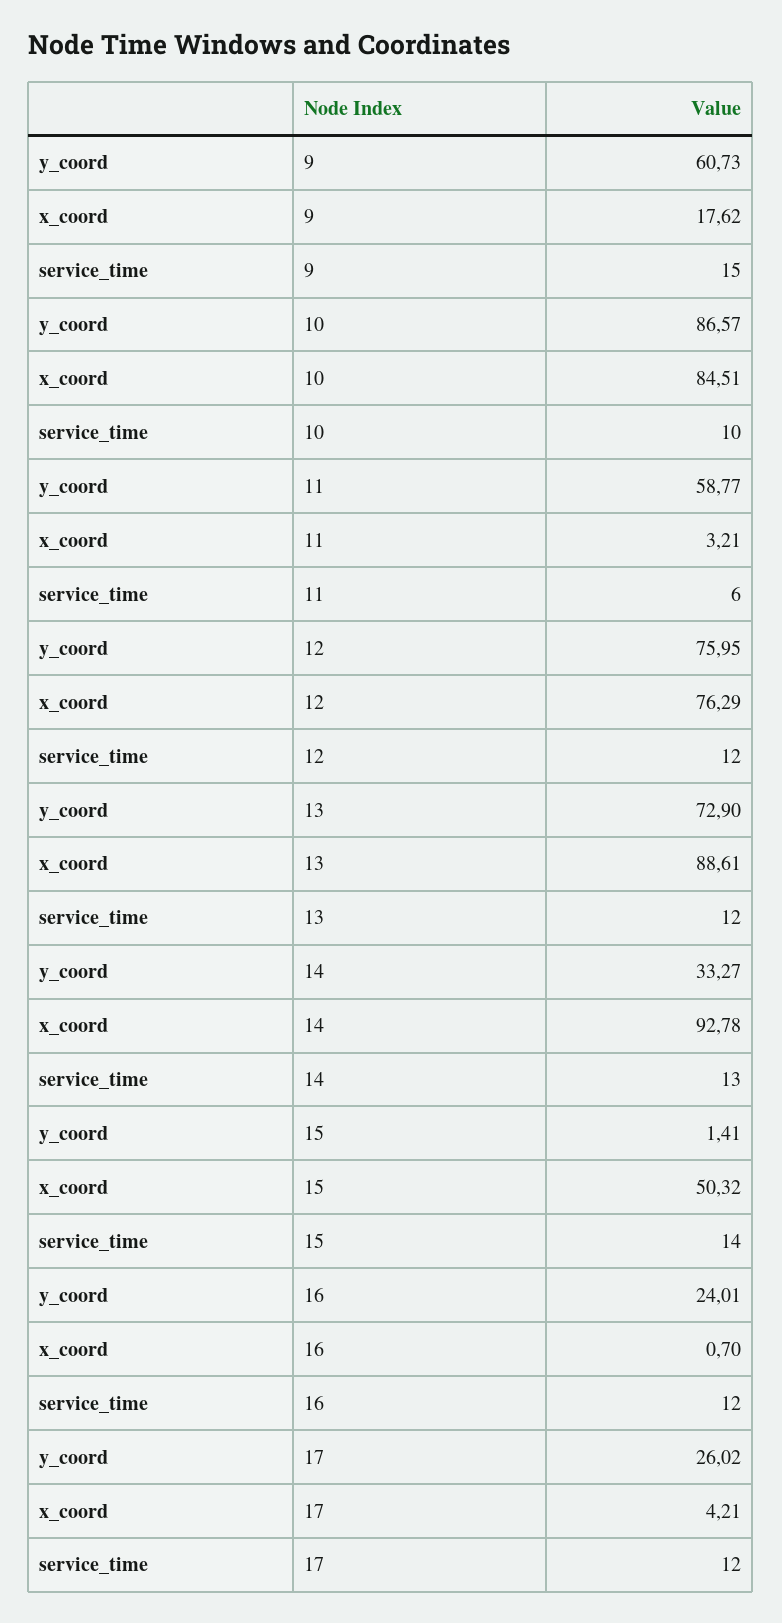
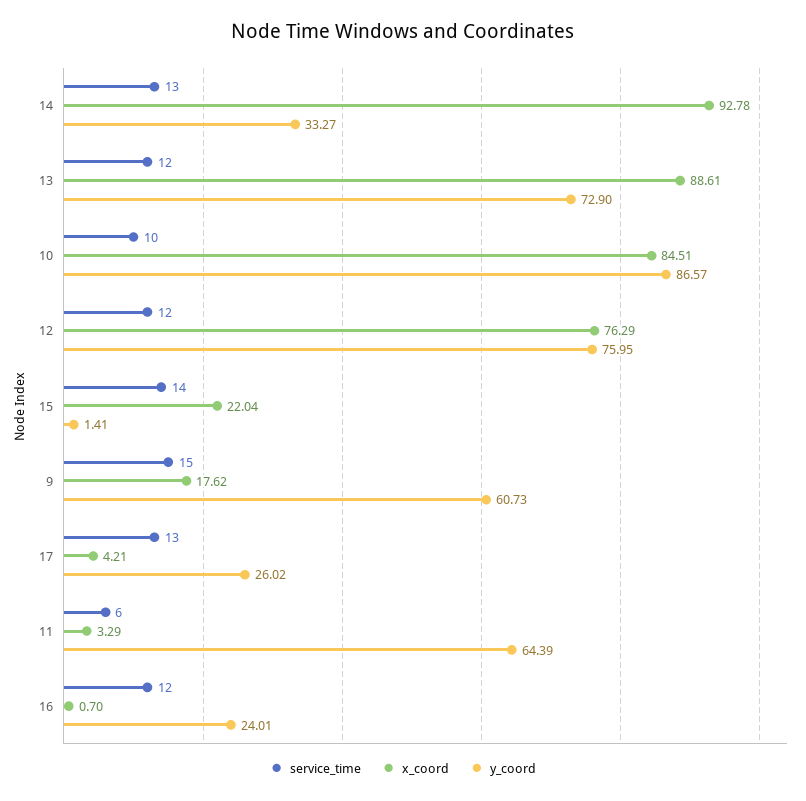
y_coord, 11: 58.77 -> 64.39
x_coord, 11: 3.21 -> 3.29
x_coord, 15: 50.32 -> 22.04
service_time, 17: 12 -> 13

